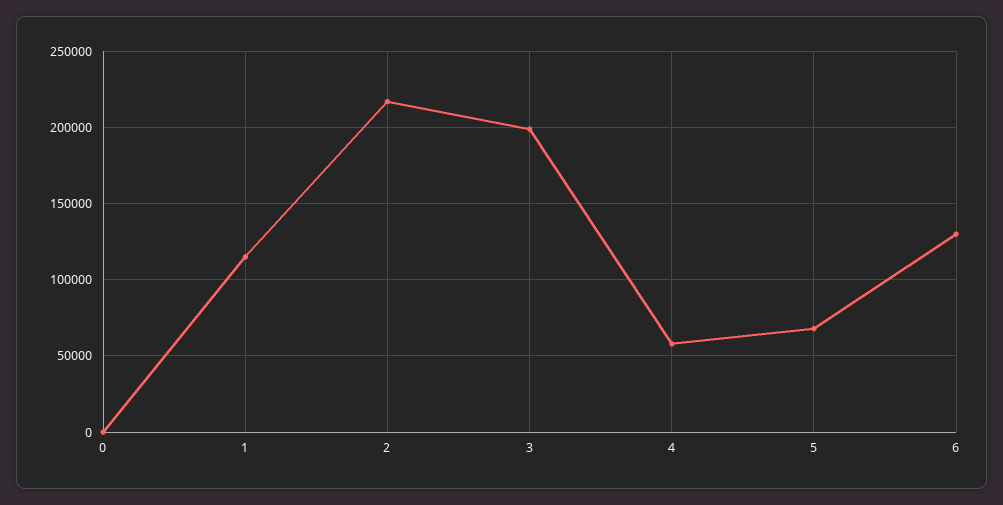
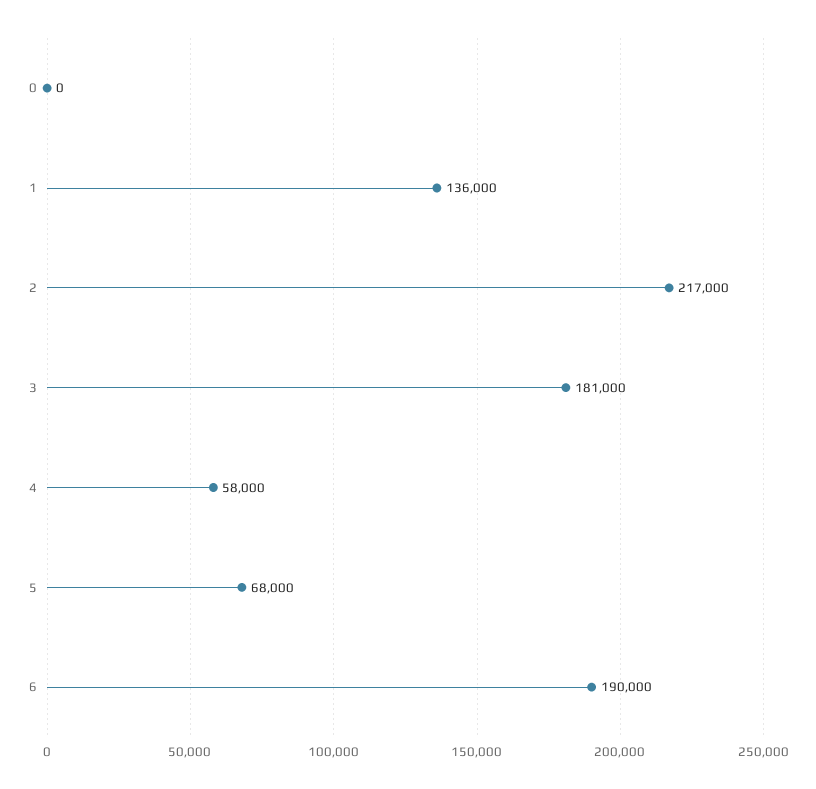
1: 115000 -> 136000
3: 200000 -> 181000
6: 130000 -> 190000

